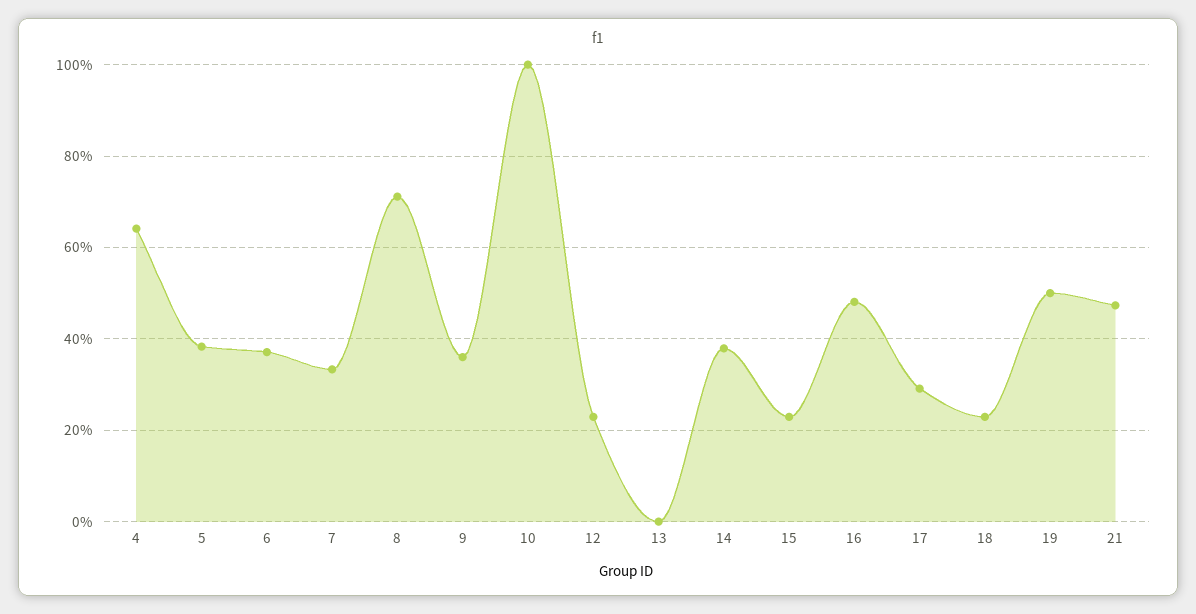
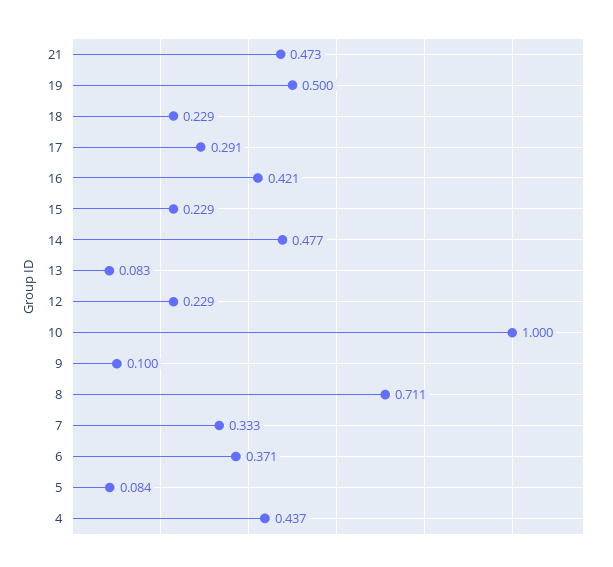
4: 0.64 -> 0.437
5: 0.38 -> 0.084
9: 0.36 -> 0.1
13: 0 -> 0.083
14: 0.38 -> 0.477
16: 0.48 -> 0.421

